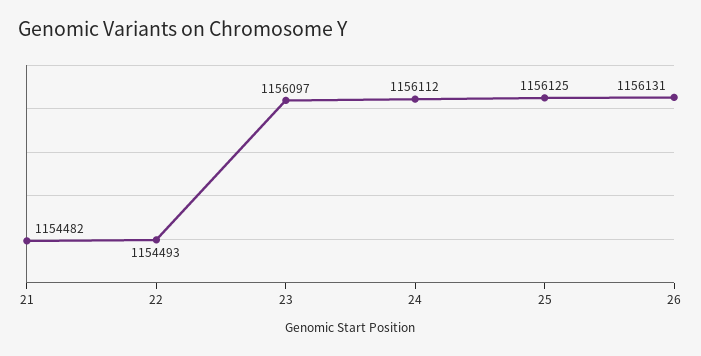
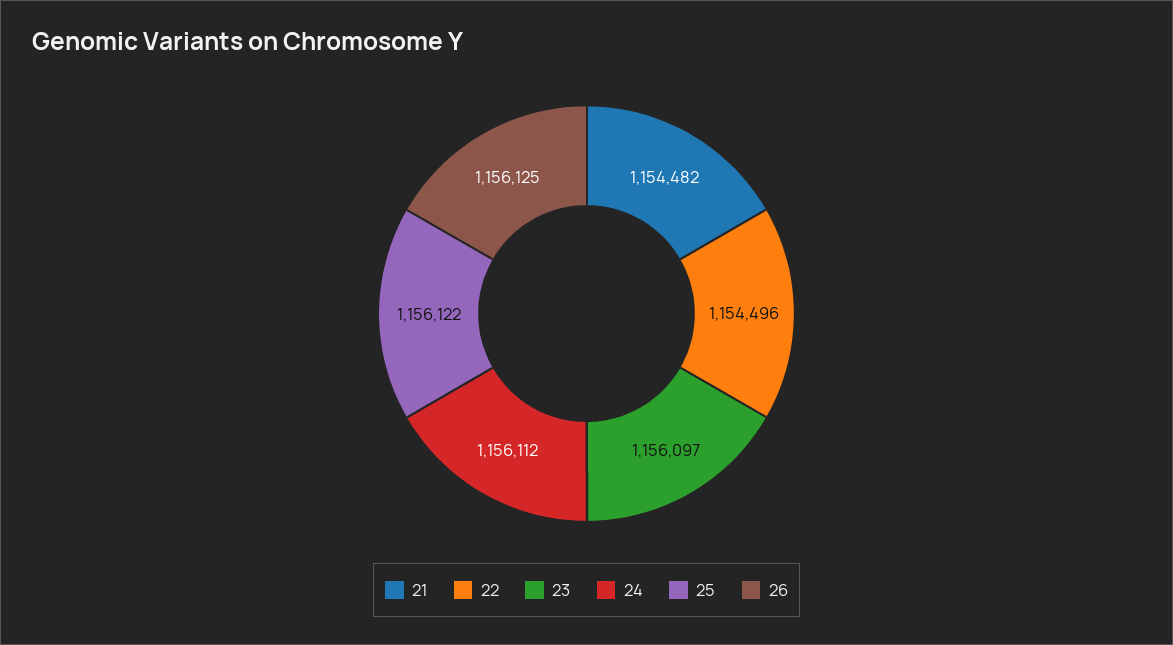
22: 1154493 -> 1154496
25: 1156125 -> 1156122
26: 1156131 -> 1156125

